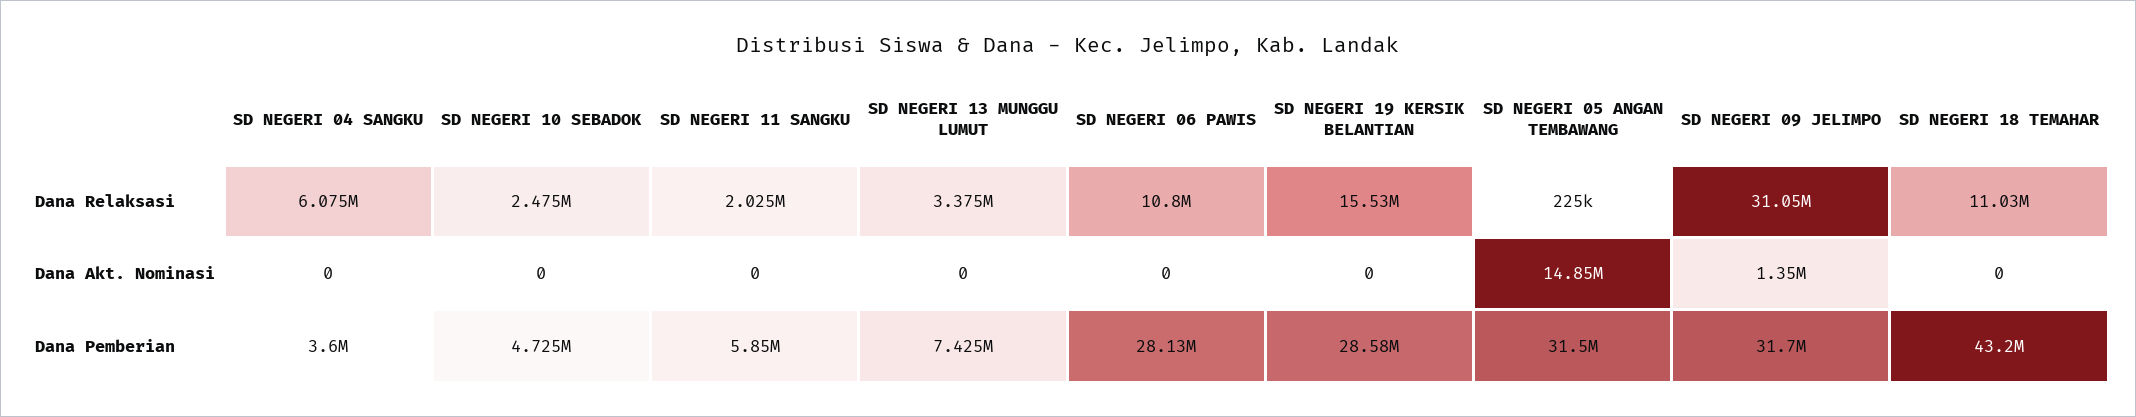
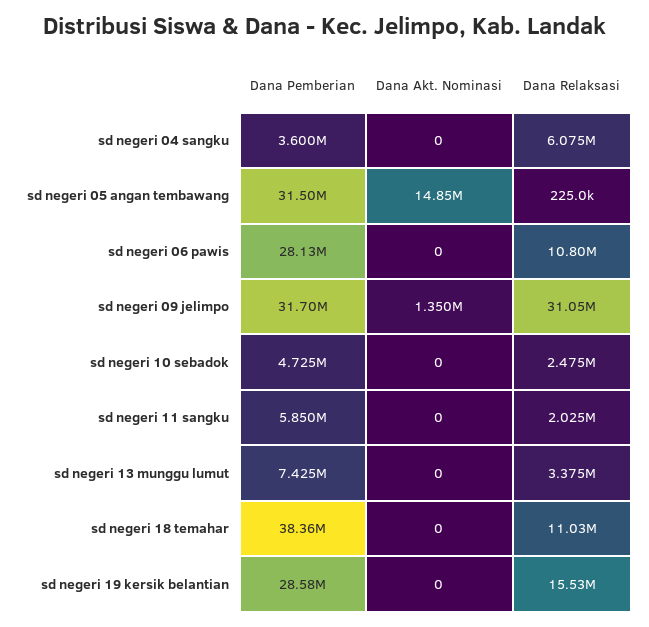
SD NEGERI 18 TEMAHAR, Dana Pemberian: 43200000 -> 38360000

